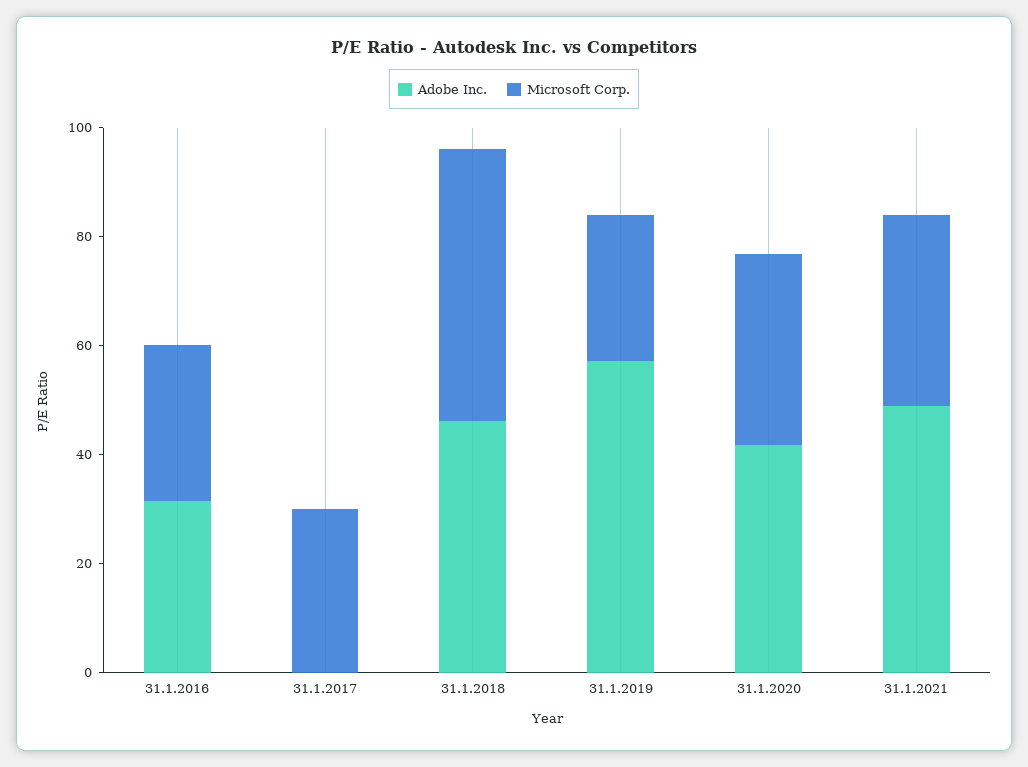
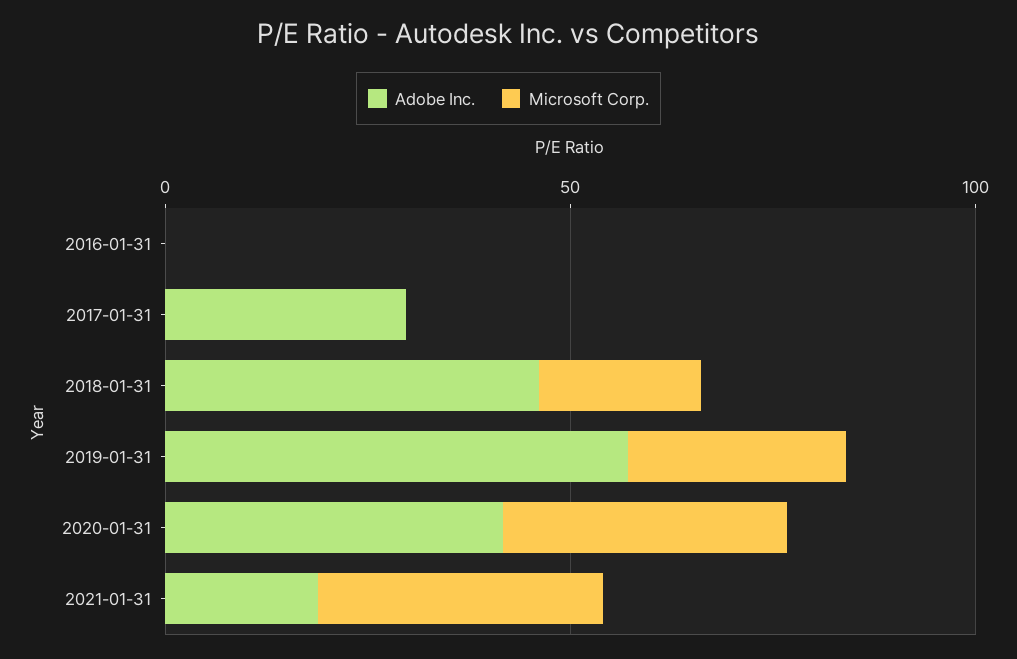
Adobe Inc., 31.1.2016: 30 -> 0
Microsoft Corp., 31.1.2016: 30 -> 0
Adobe Inc., 31.1.2017: 0 -> 30
Microsoft Corp., 31.1.2017: 30 -> 0
Microsoft Corp., 31.1.2018: 50 -> 20
Adobe Inc., 31.1.2021: 50 -> 20

